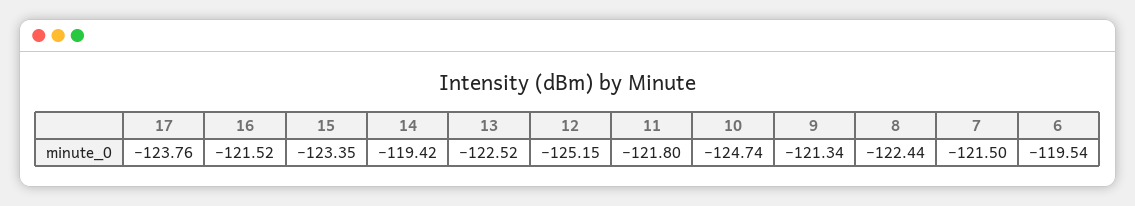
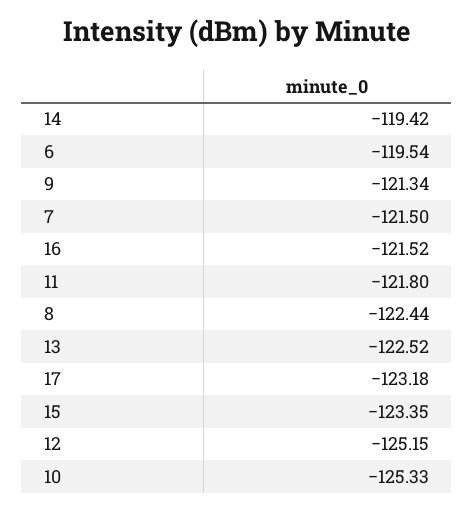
17: -123.76 -> -123.18
10: -124.74 -> -125.33

